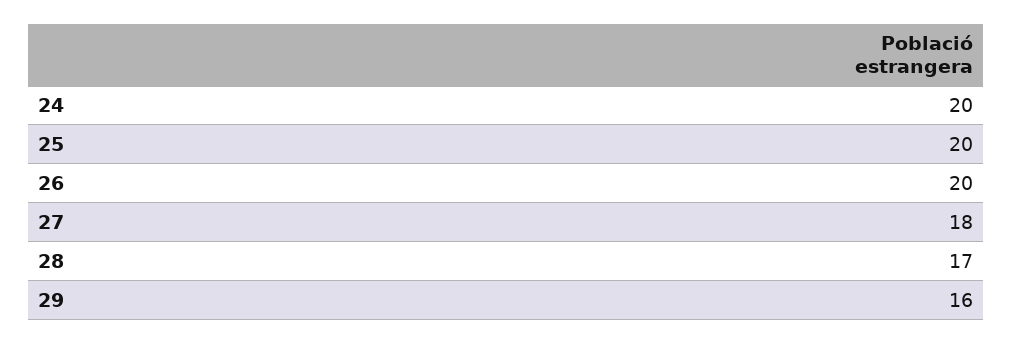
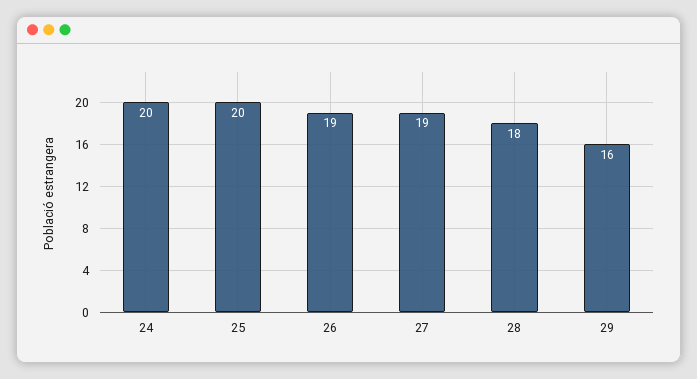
26: 20 -> 19
27: 18 -> 19
28: 17 -> 18

